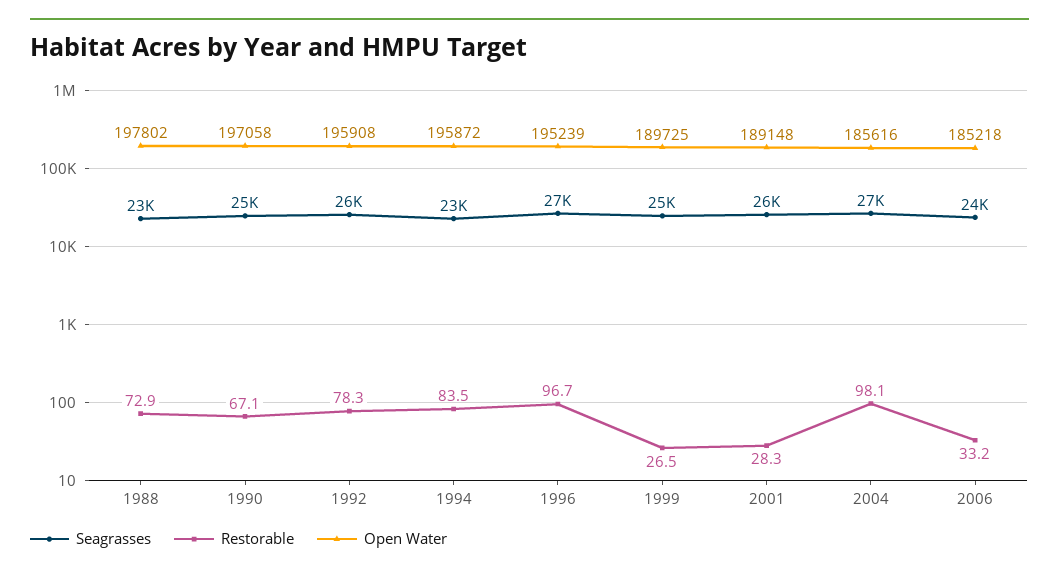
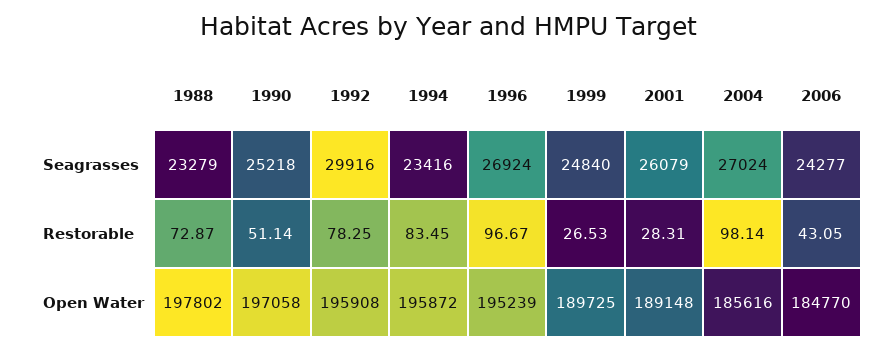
Restorable, 1990: 67.1 -> 51.14
Seagrasses, 1992: 26000 -> 29916
Restorable, 2006: 33.2 -> 43.05
Open Water, 2006: 185218 -> 184770

